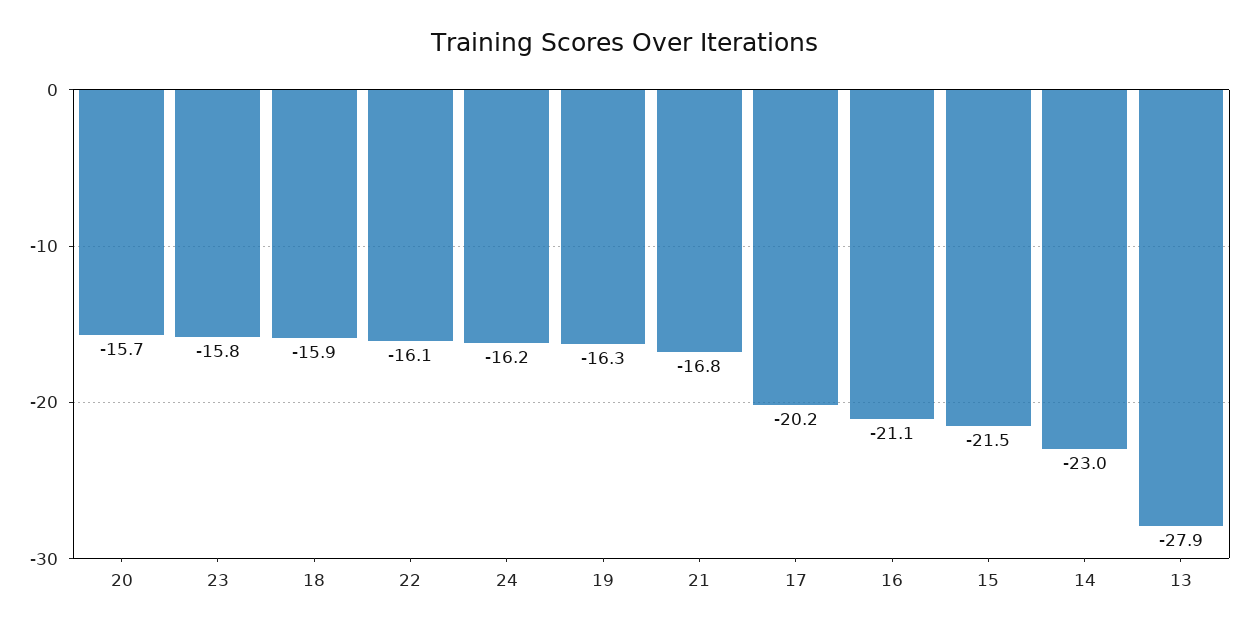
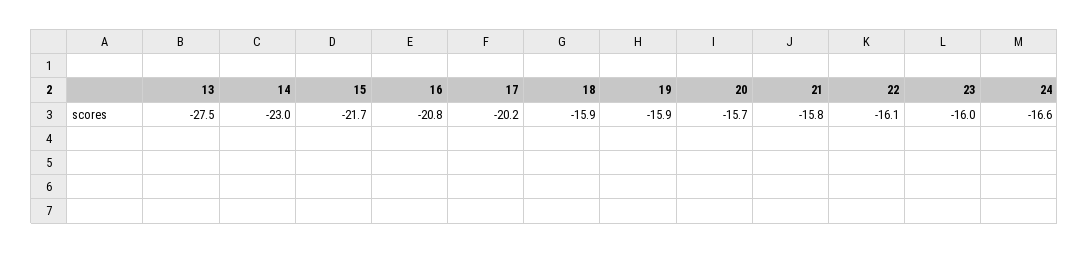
23: -15.8 -> -16
24: -16.2 -> -16.6
19: -16.3 -> -15.9
21: -16.8 -> -15.8
16: -21.1 -> -20.8
15: -21.5 -> -21.7
13: -27.9 -> -27.5

